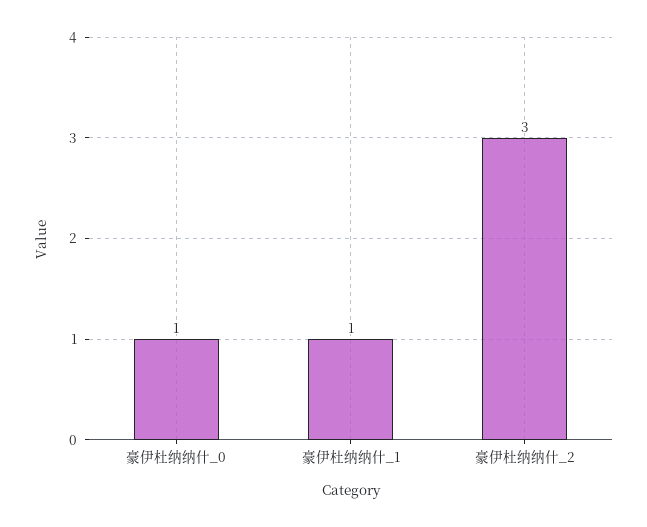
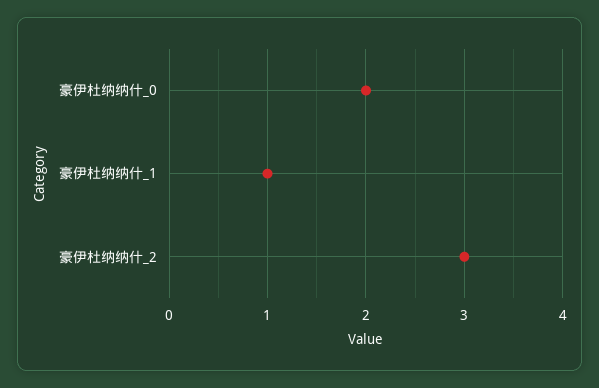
豪伊杜纳纳什_0: 1 -> 2

